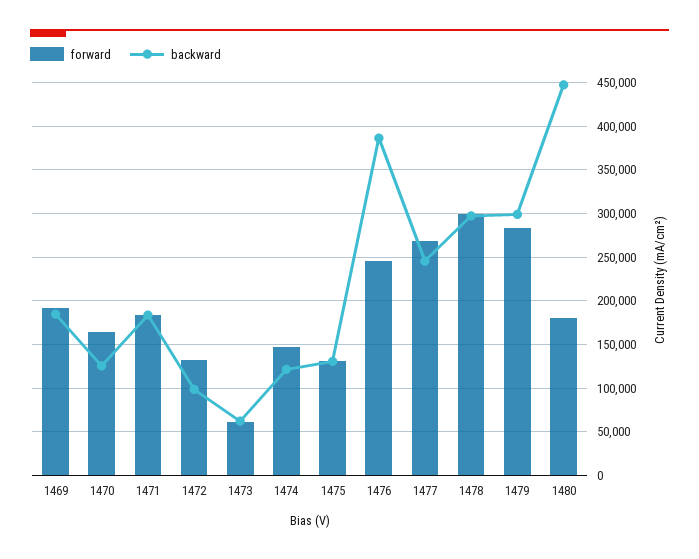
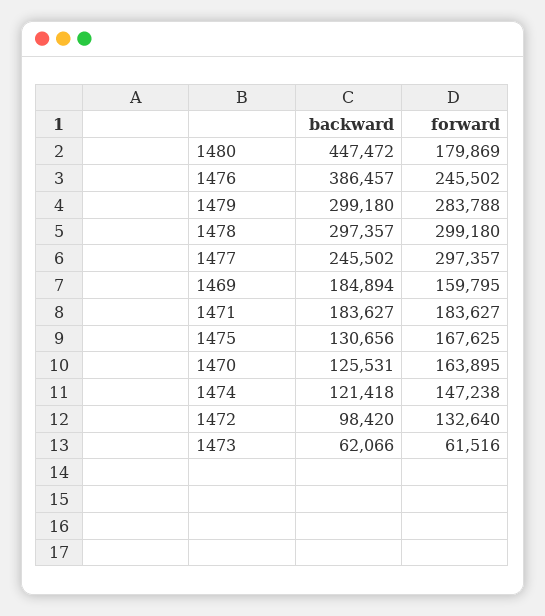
forward, 1469: 190000 -> 159795
forward, 1475: 130000 -> 167625
forward, 1477: 270000 -> 297357

